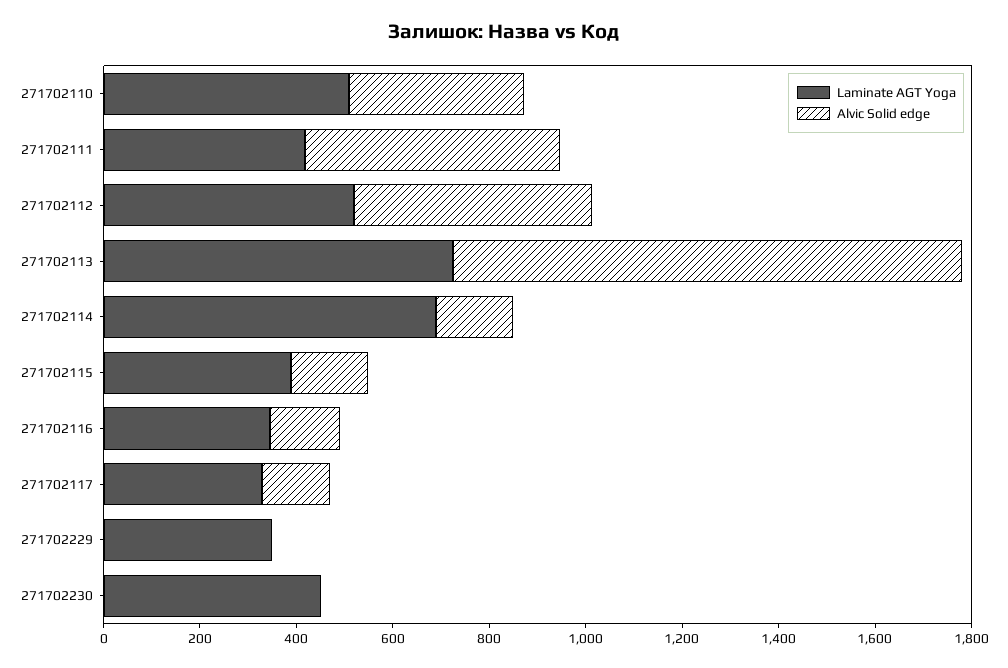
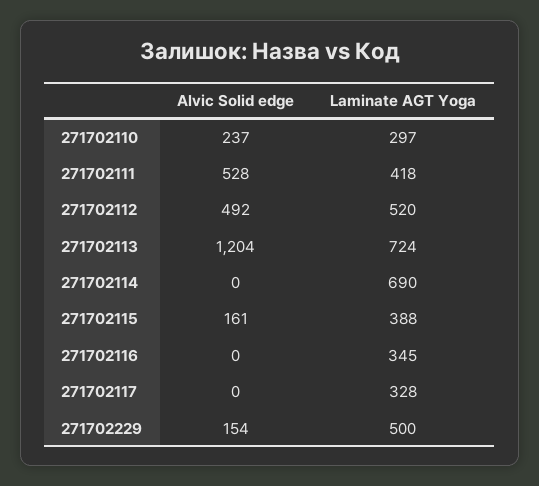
Laminate AGT Yoga, 271702110: 500 -> 297
Alvic Solid edge, 271702110: 350 -> 237
Alvic Solid edge, 271702113: 1050 -> 1204
Alvic Solid edge, 271702114: 150 -> 0
Alvic Solid edge, 271702116: 150 -> 0
Alvic Solid edge, 271702117: 150 -> 0
Laminate AGT Yoga, 271702229: 350 -> 500
Alvic Solid edge, 271702229: 0 -> 154
Laminate AGT Yoga, 271702230: 450 -> none
Alvic Solid edge, 271702230: 0 -> none

